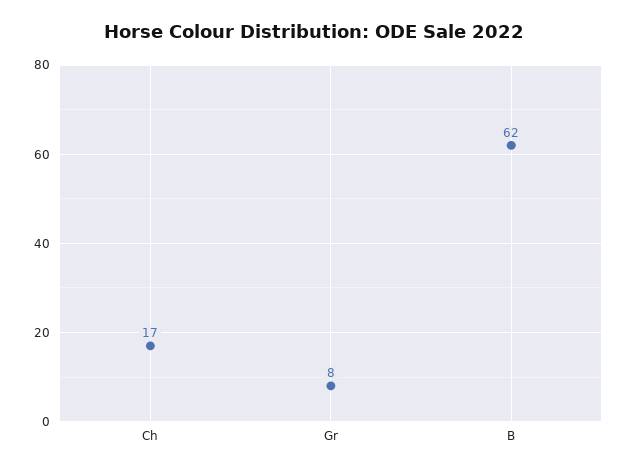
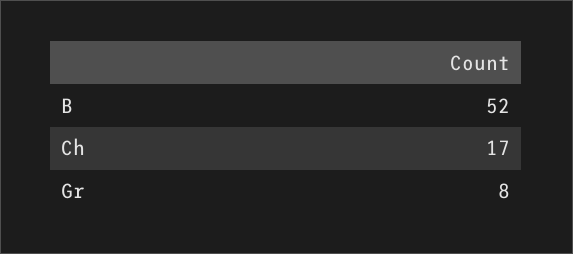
B: 62 -> 52

